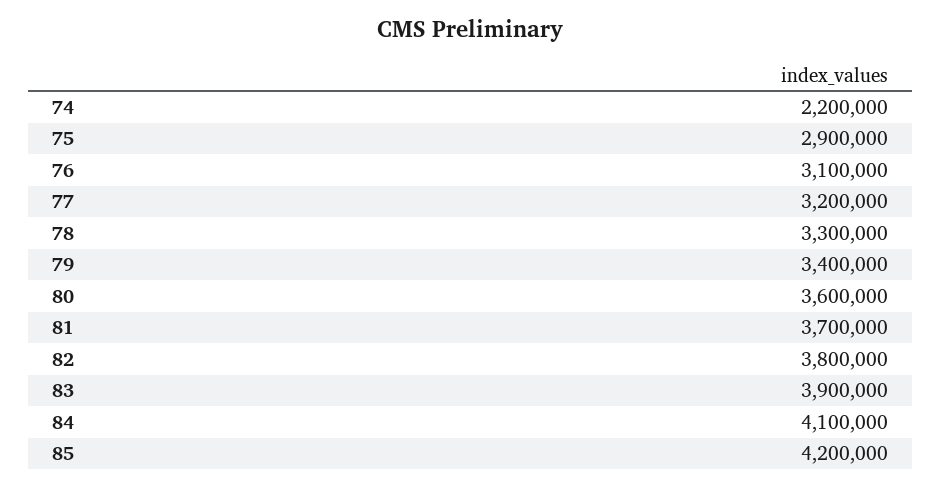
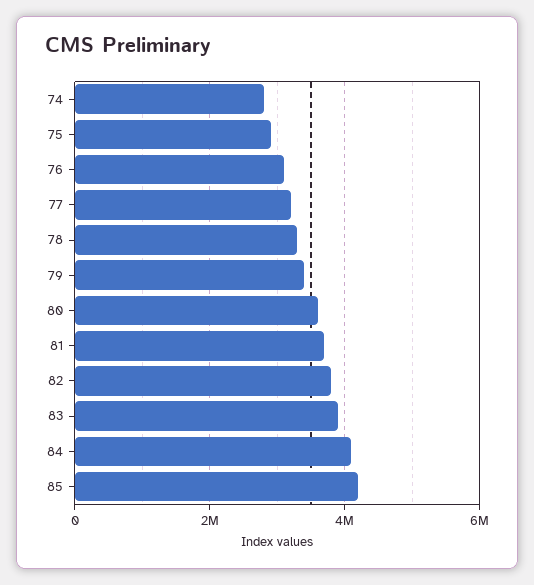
74: 2200000 -> 2800000

